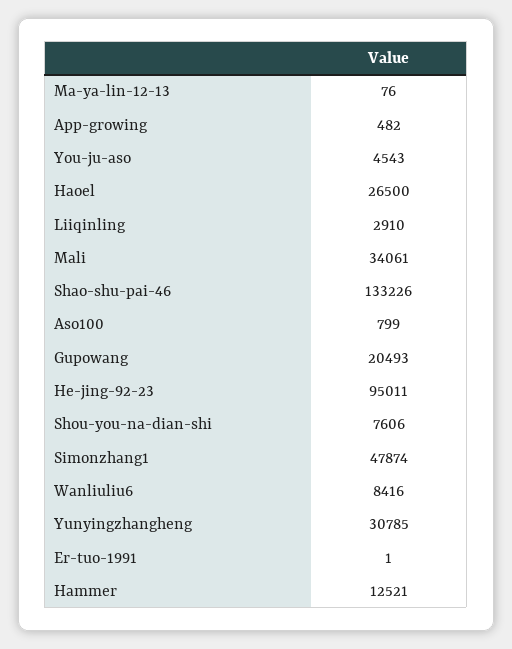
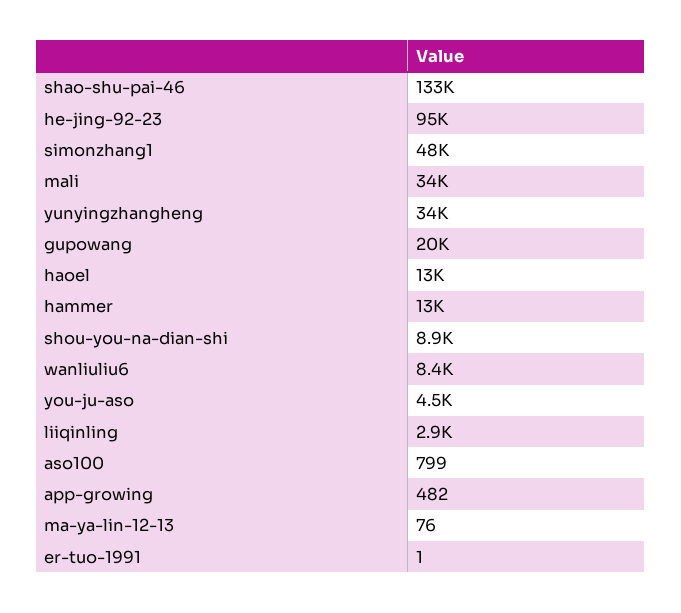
Haoel: 26500 -> 13000
Shou-you-na-dian-shi: 7606 -> 8900
Yunyingzhangheng: 30785 -> 34000

